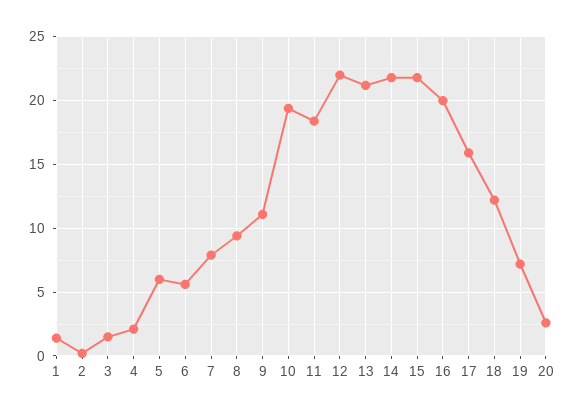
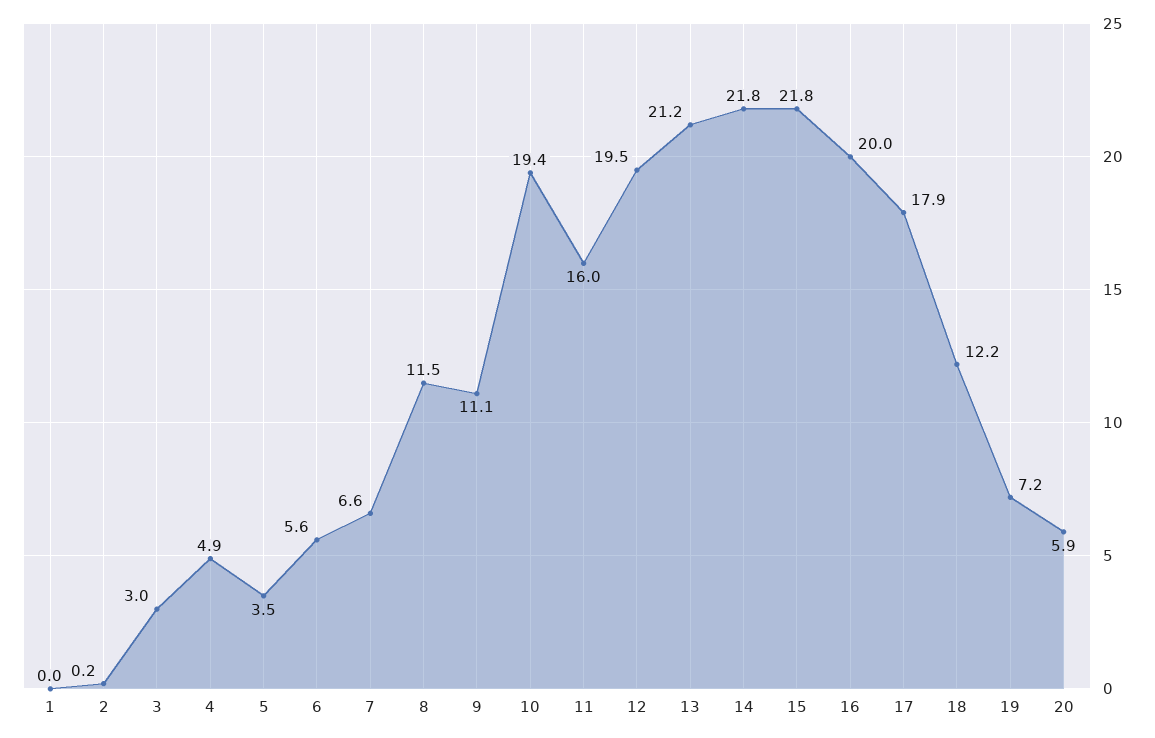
1: 1.5 -> 0
3: 1.5 -> 3
4: 2 -> 4.9
5: 6 -> 3.5
7: 8 -> 6.6
8: 9.5 -> 11.5
11: 18.5 -> 16
12: 22 -> 19.5
17: 16 -> 17.9
20: 2.5 -> 5.9

